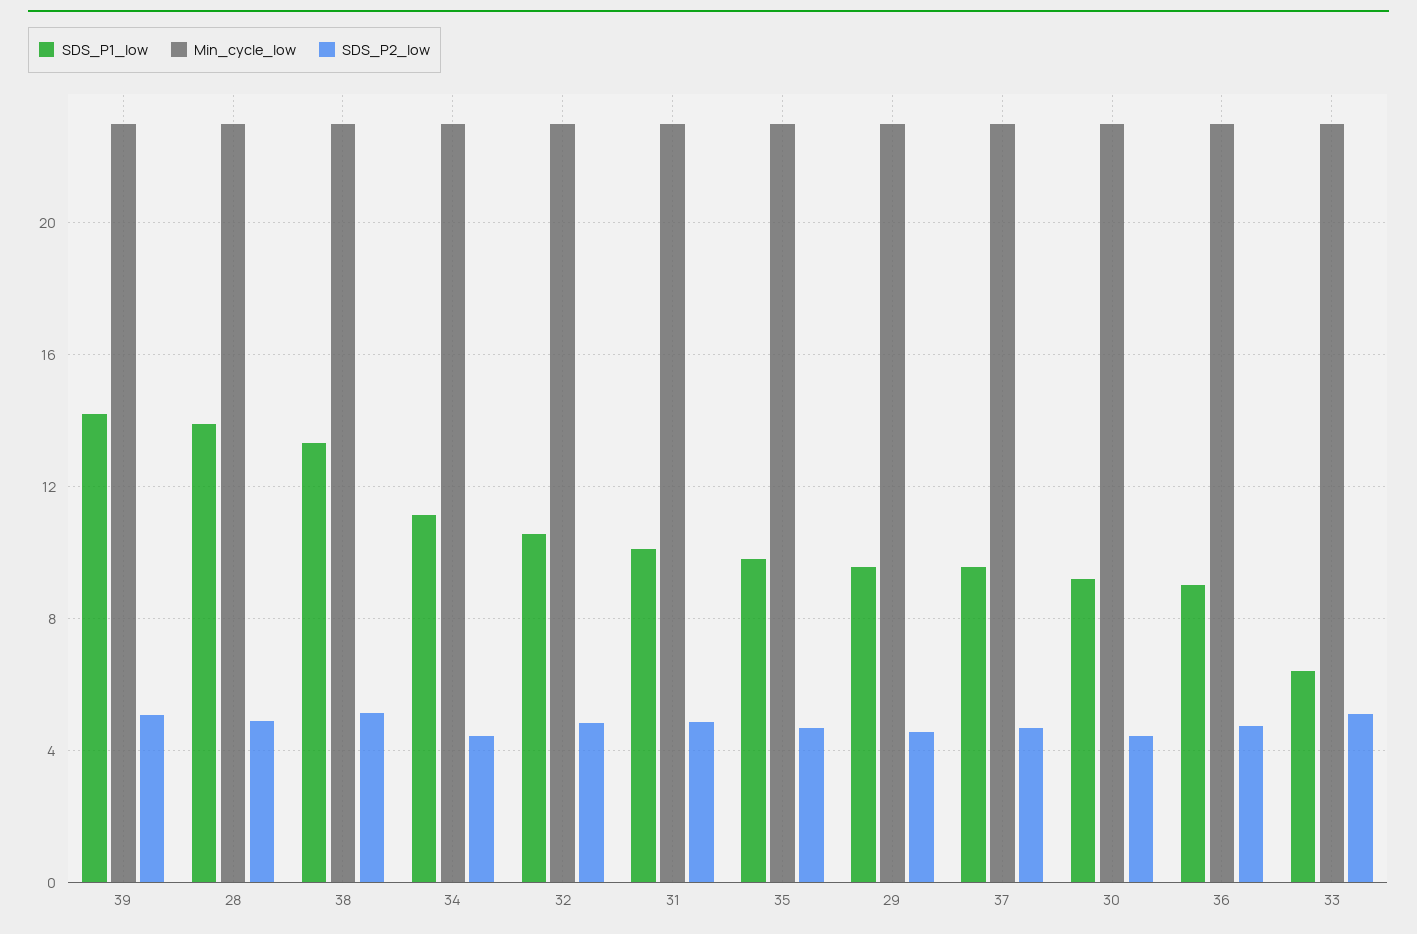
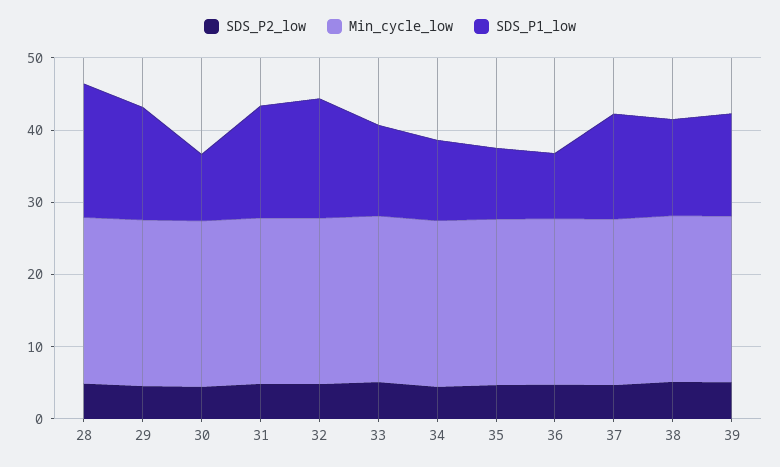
SDS_P1_low, 28: 14 -> 18
SDS_P1_low, 32: 10.5 -> 16
SDS_P1_low, 31: 10 -> 16
SDS_P1_low, 29: 9.5 -> 16
SDS_P1_low, 37: 9.5 -> 14
SDS_P1_low, 33: 6.5 -> 12

